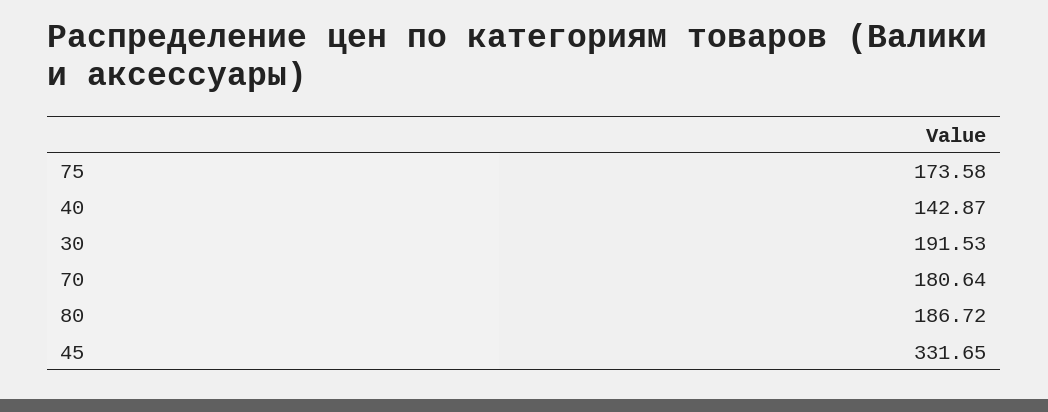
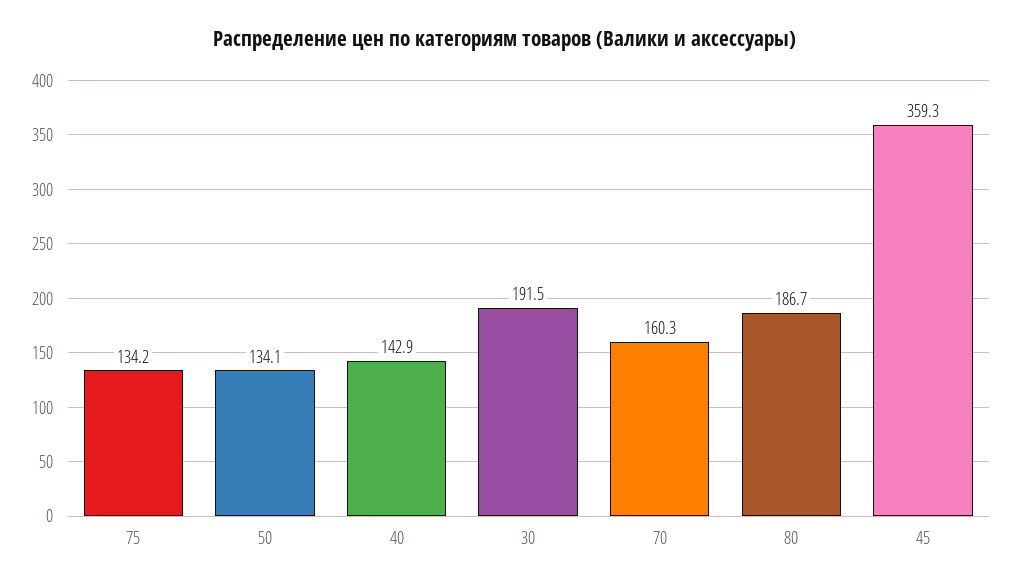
75: 173.58 -> 134.2
70: 180.64 -> 160.3
45: 331.65 -> 359.3
50: none -> 134.1

